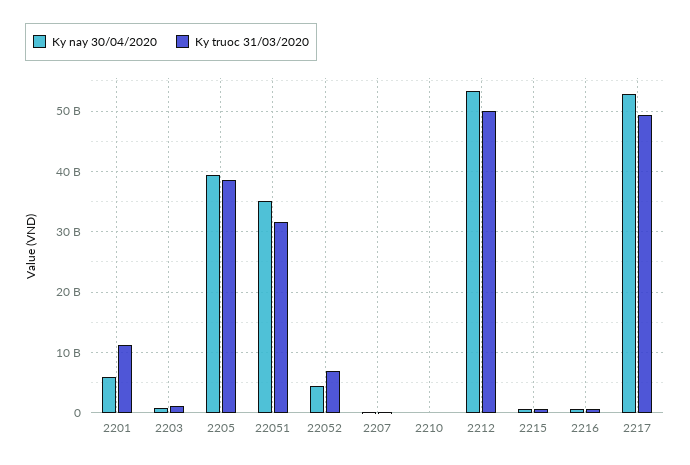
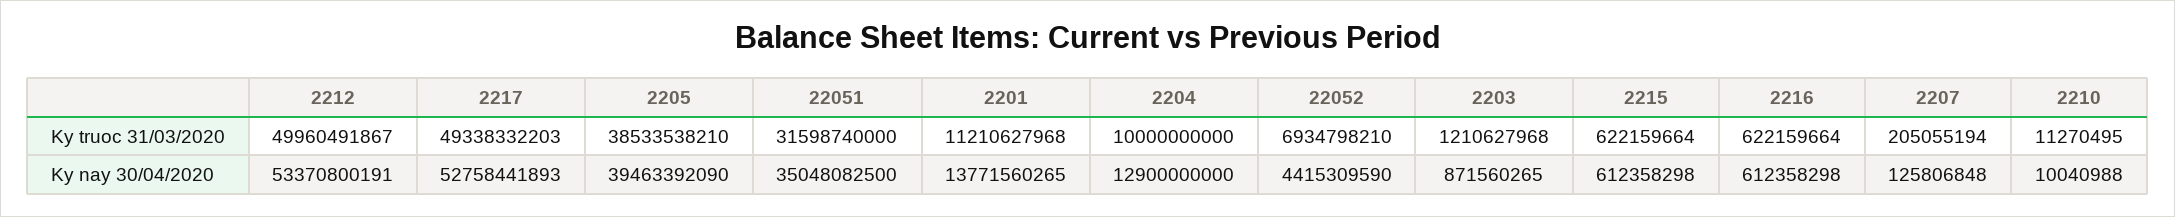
Ky nay 30/04/2020, 2201: 6000000000 -> 13771560265
Ky truoc 31/03/2020, 2204: none -> 10000000000
Ky nay 30/04/2020, 2204: none -> 12900000000

